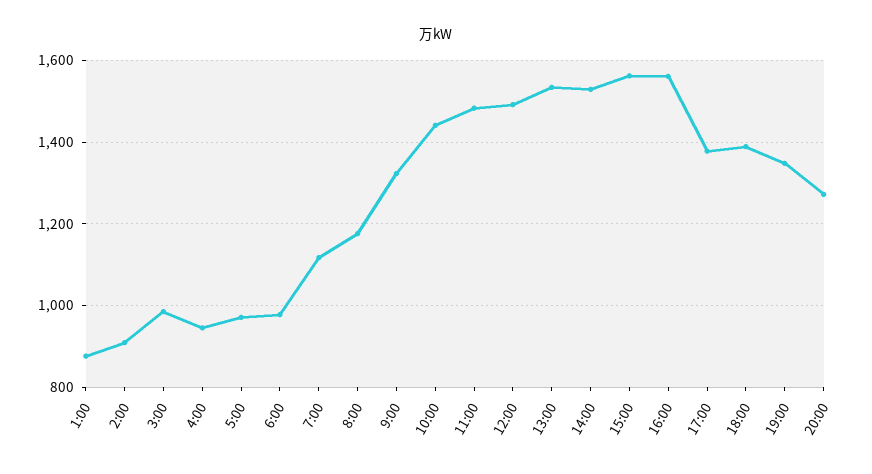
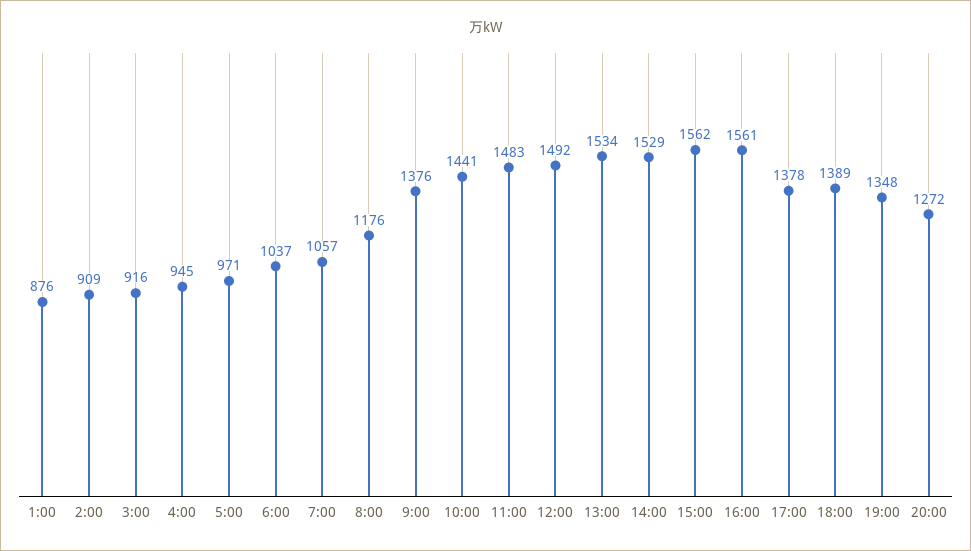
3:00: 980 -> 916
6:00: 980 -> 1037
7:00: 1120 -> 1057
9:00: 1320 -> 1376

